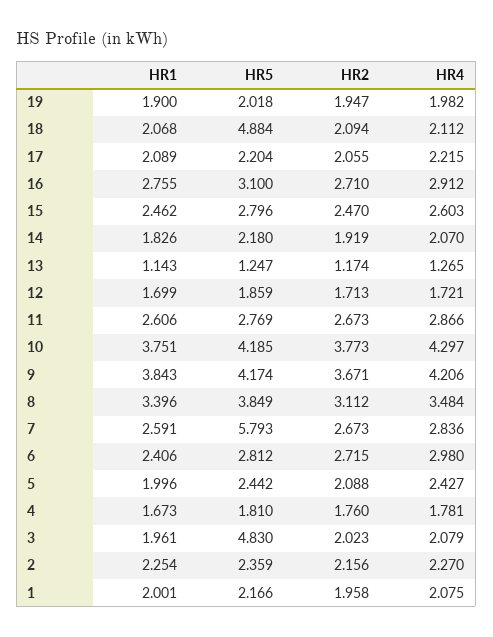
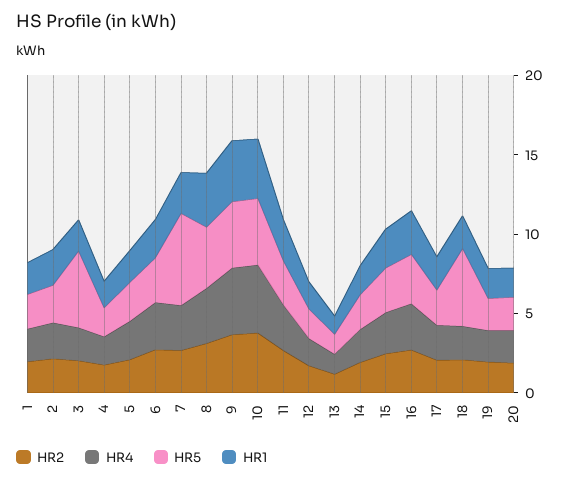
HR2, 20: none -> 2
HR4, 20: none -> 2
HR5, 20: none -> 2
HR1, 20: none -> 2

